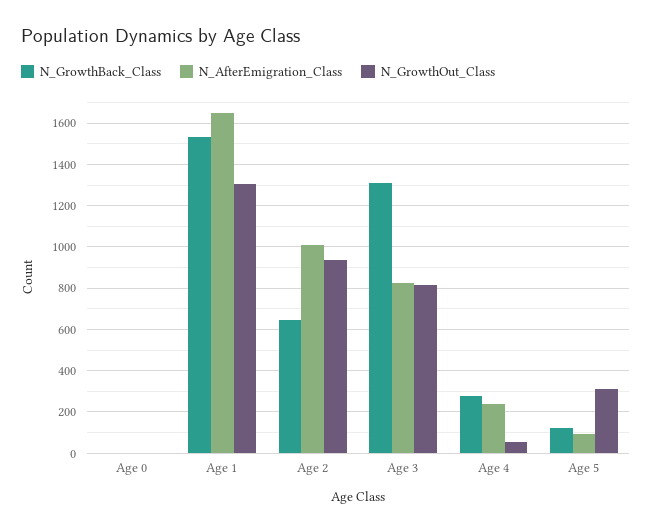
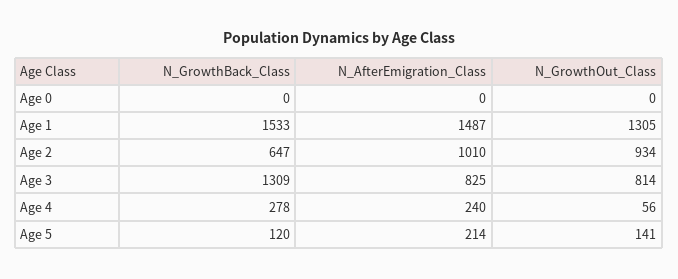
N_AfterEmigration_Class, Age 1: 1650 -> 1487
N_AfterEmigration_Class, Age 5: 100 -> 214
N_GrowthOut_Class, Age 5: 300 -> 141

